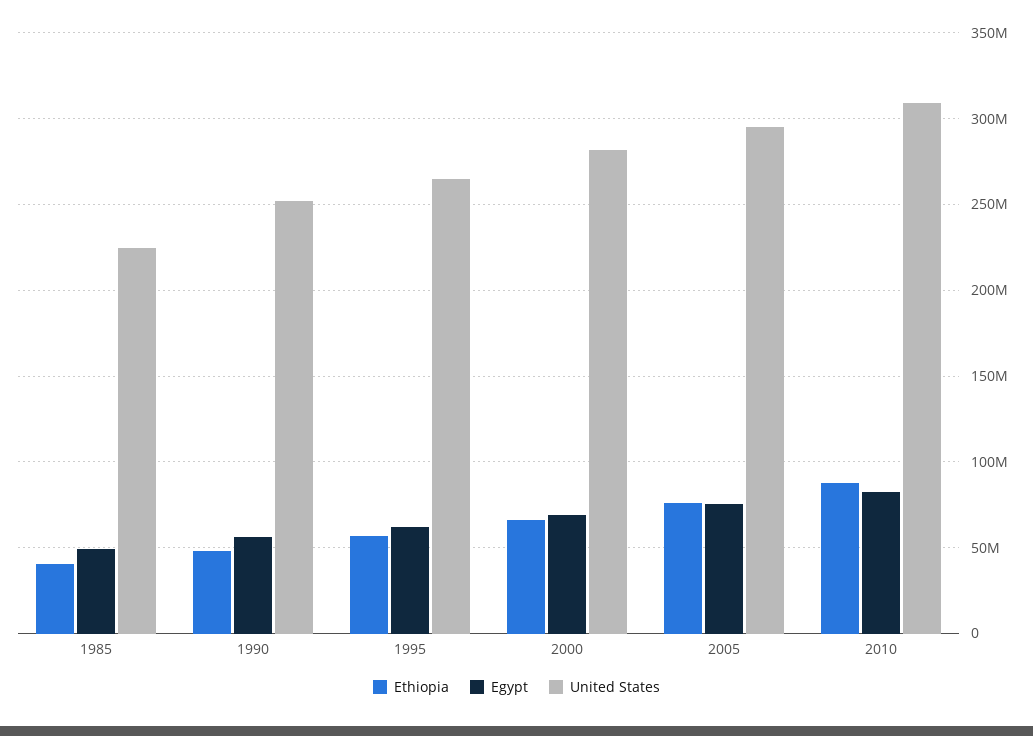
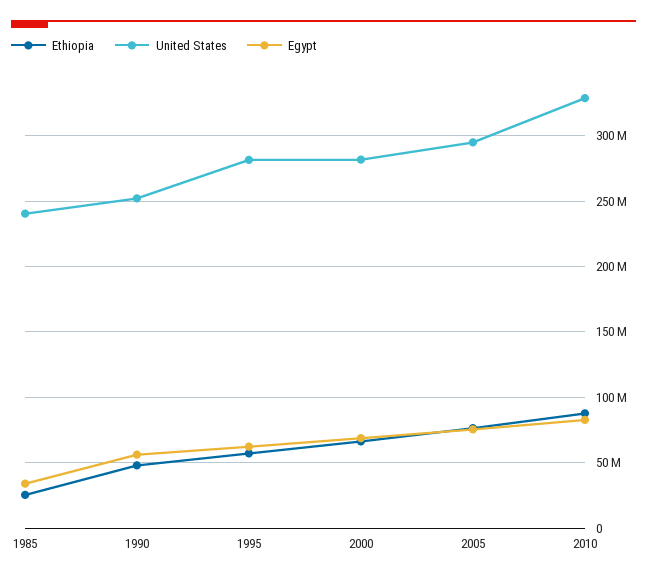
Ethiopia, 1985: 40000000 -> 25000000
Egypt, 1985: 50000000 -> 35000000
United States, 1985: 225000000 -> 240000000
United States, 1995: 265000000 -> 280000000
United States, 2010: 310000000 -> 330000000

